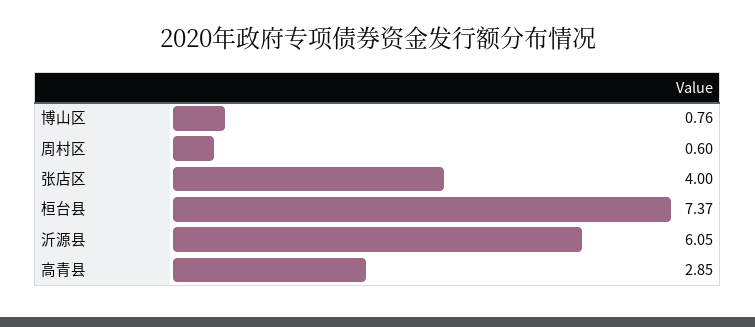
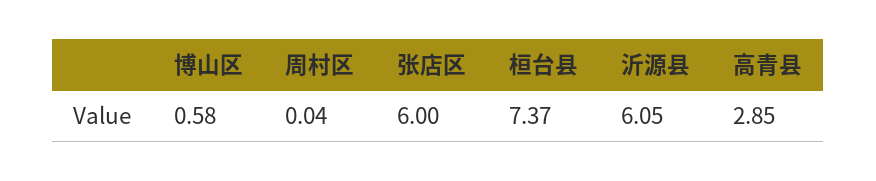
博山区: 0.76 -> 0.58
周村区: 0.6 -> 0.04
张店区: 4 -> 6

